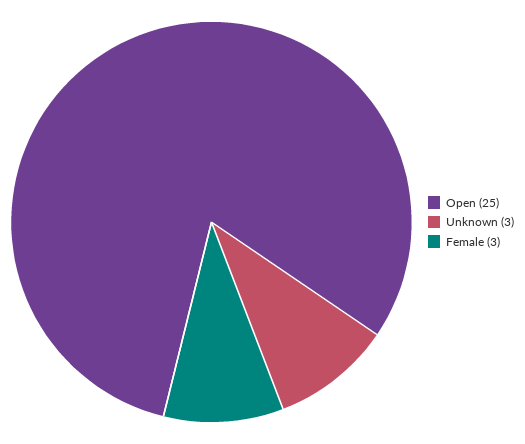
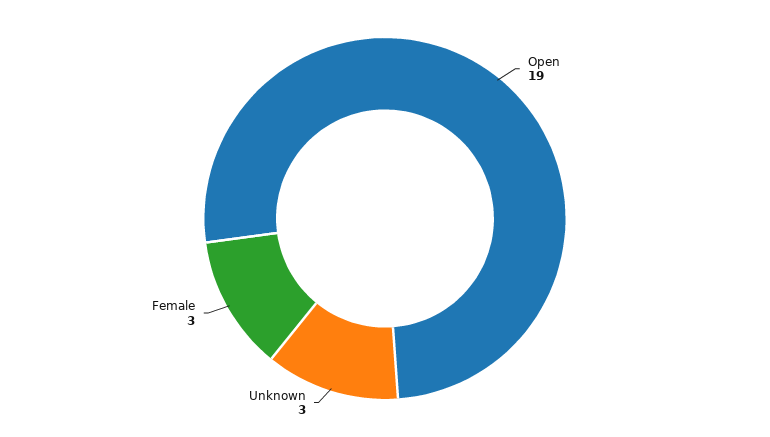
Open: 25 -> 19

